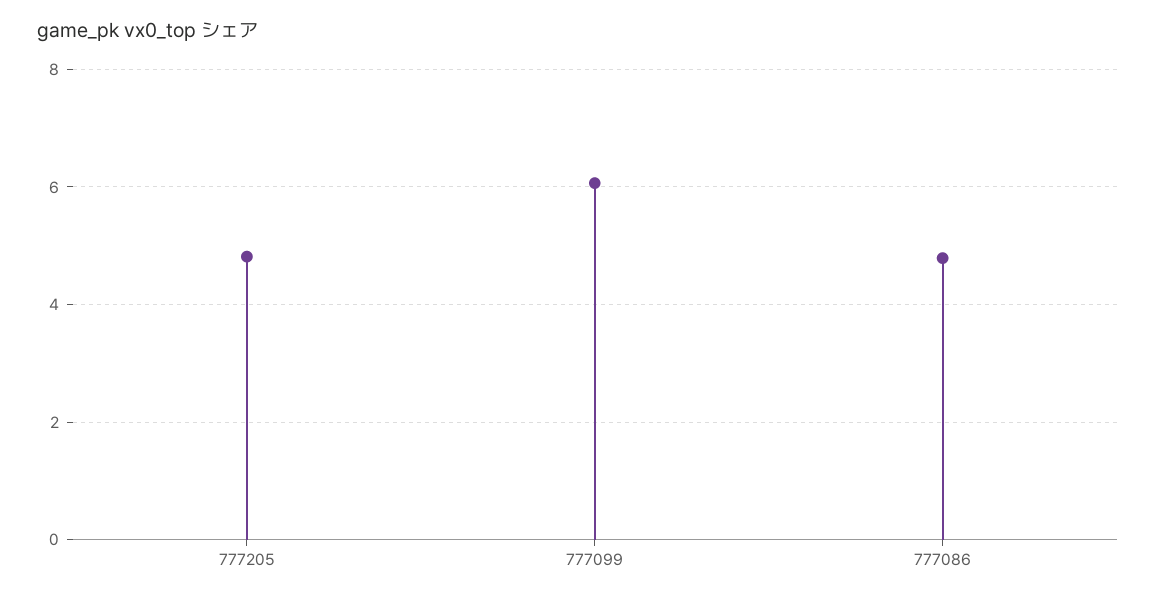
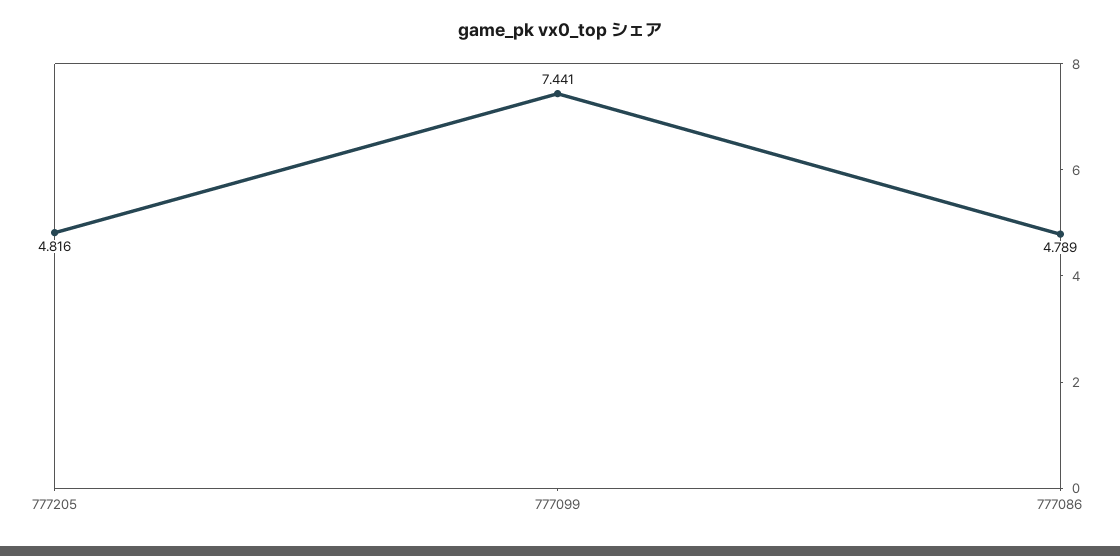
777099: 6 -> 7.441

